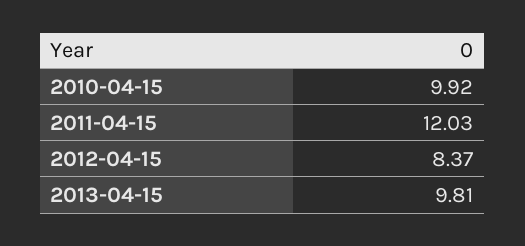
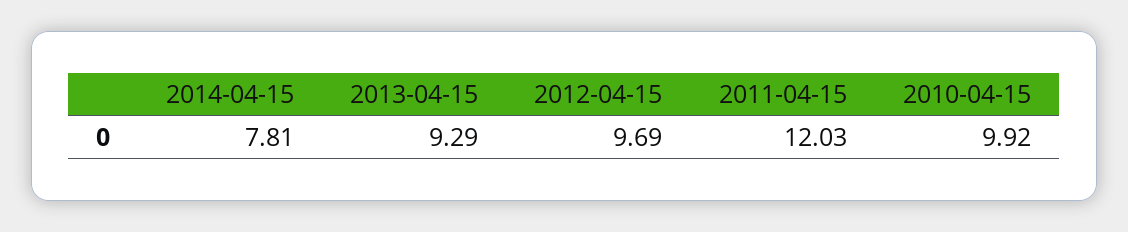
2012-04-15: 8.37 -> 9.69
2013-04-15: 9.81 -> 9.29
2014-04-15: none -> 7.81

